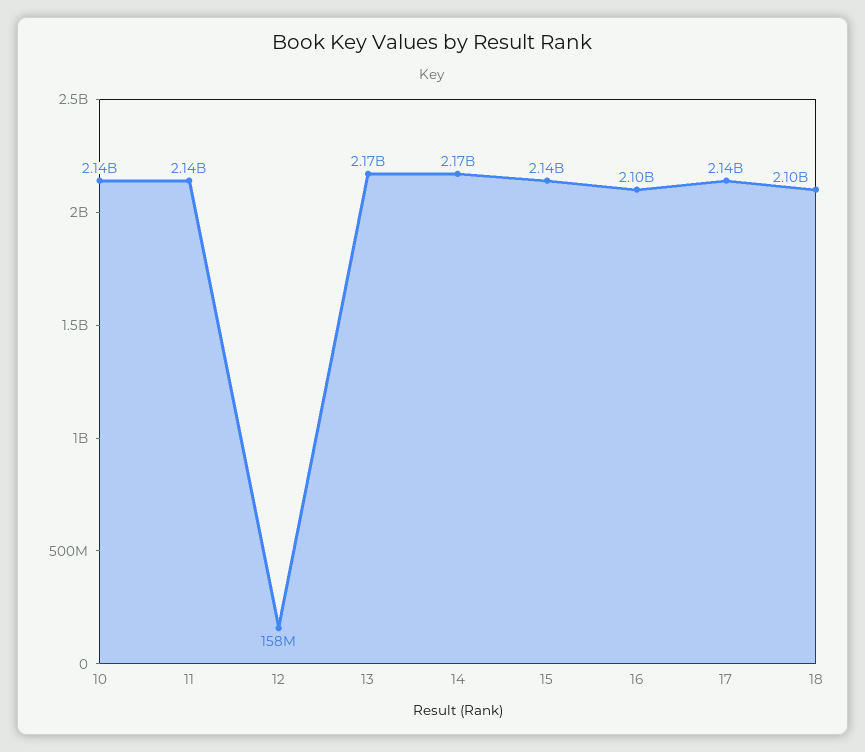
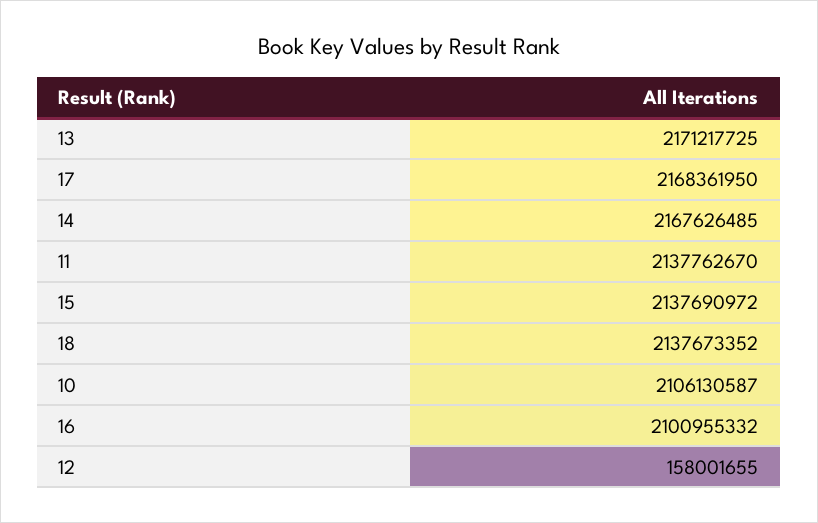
10: 2140000000 -> 2106130587
17: 2140000000 -> 2168361950
18: 2100000000 -> 2137673352

